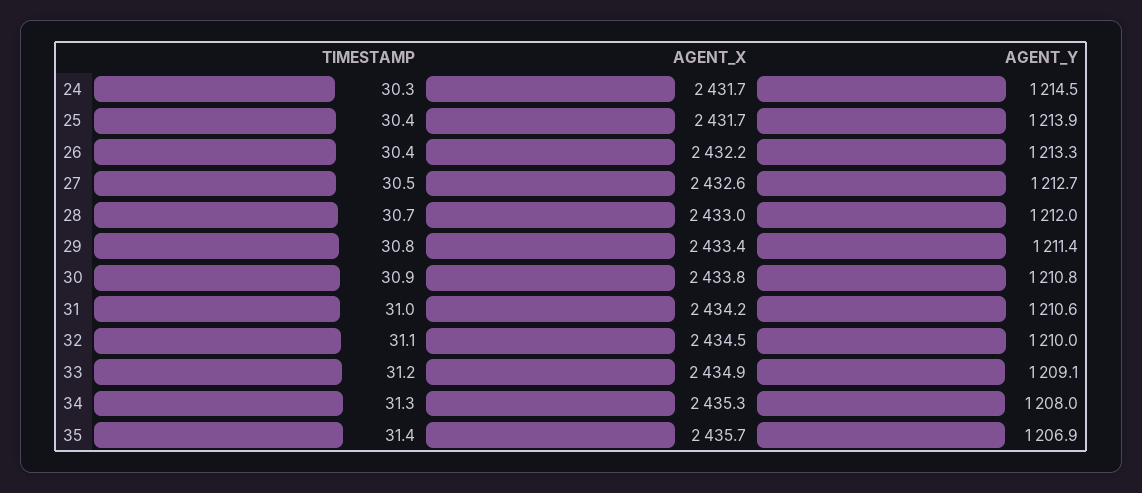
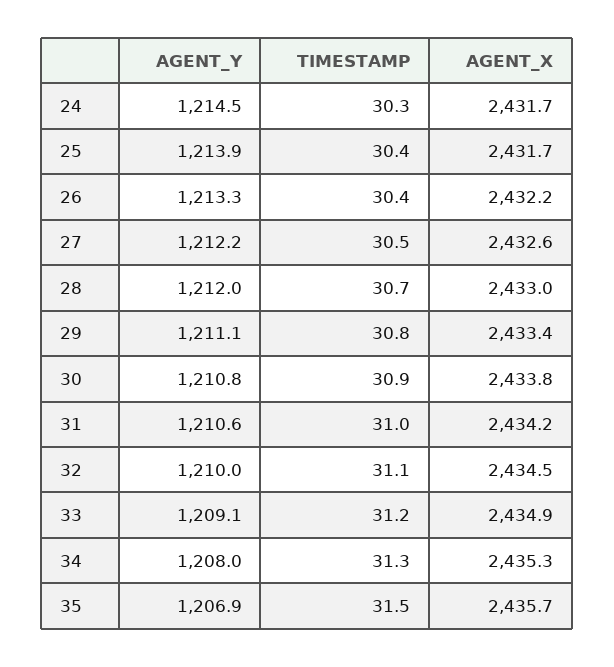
AGENT_Y, 27: 1212.7 -> 1212.2
AGENT_Y, 29: 1211.4 -> 1211.1
TIMESTAMP, 35: 31.4 -> 31.5

